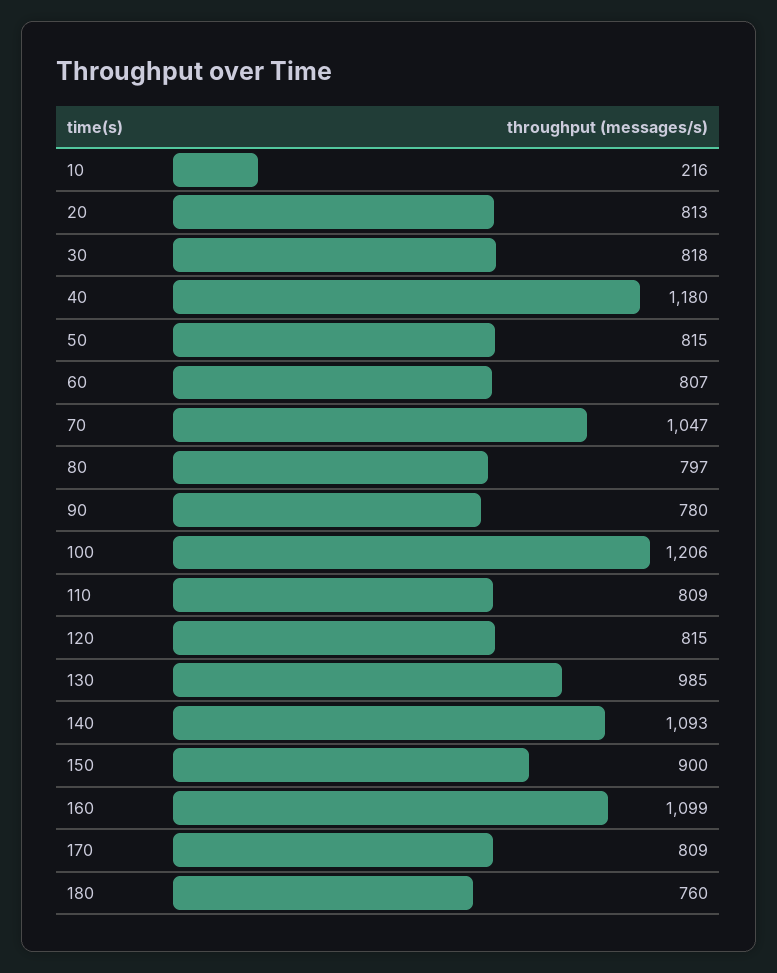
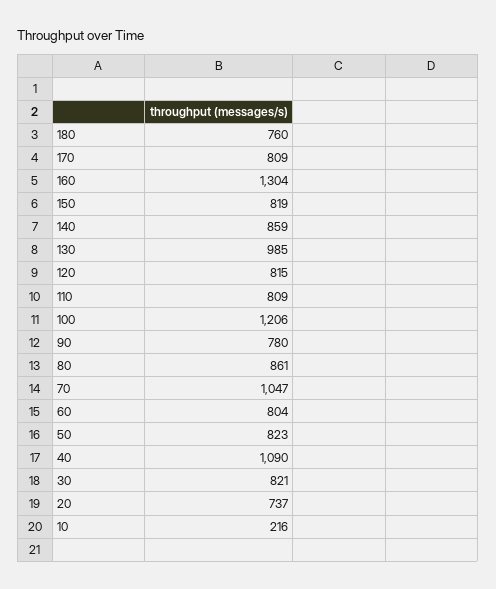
20: 813 -> 737
30: 818 -> 821
40: 1180 -> 1090
50: 815 -> 823
60: 807 -> 804
80: 797 -> 861
140: 1093 -> 859
150: 900 -> 819
160: 1099 -> 1304

